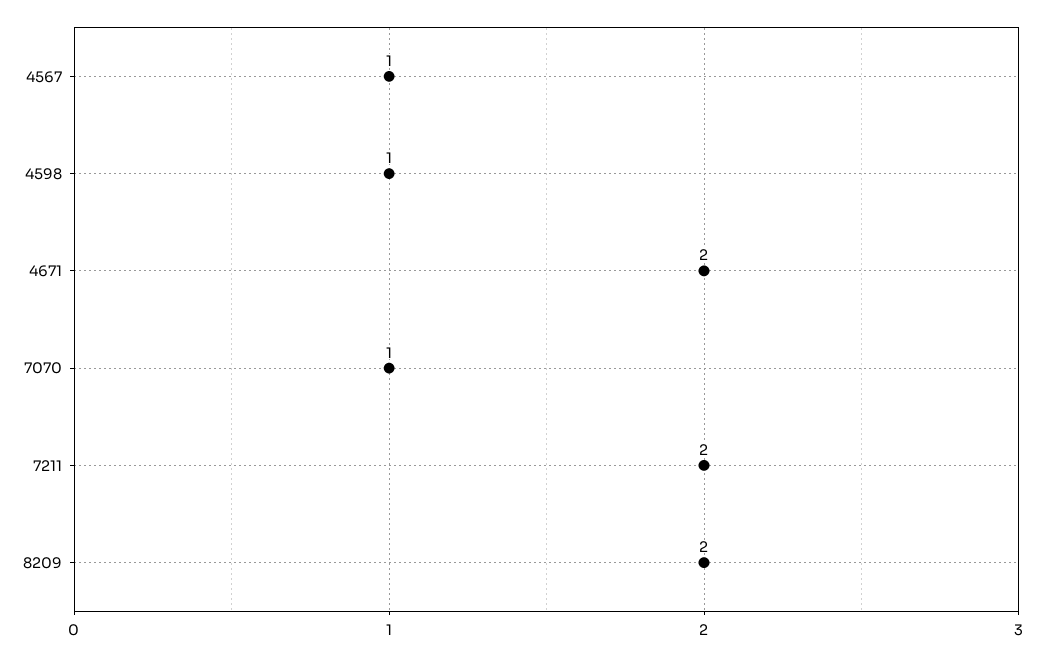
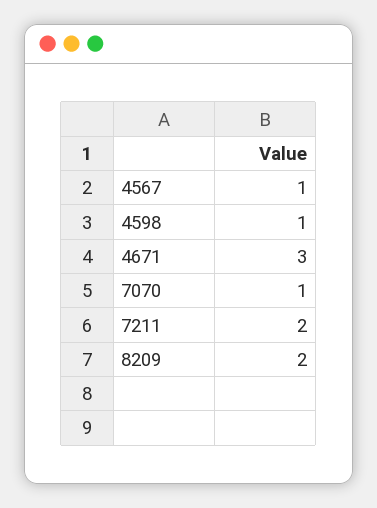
4671: 2 -> 3

